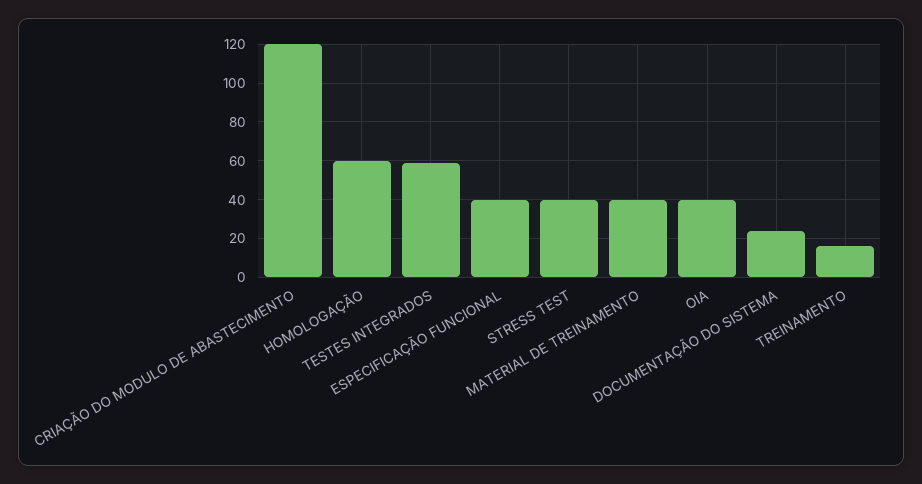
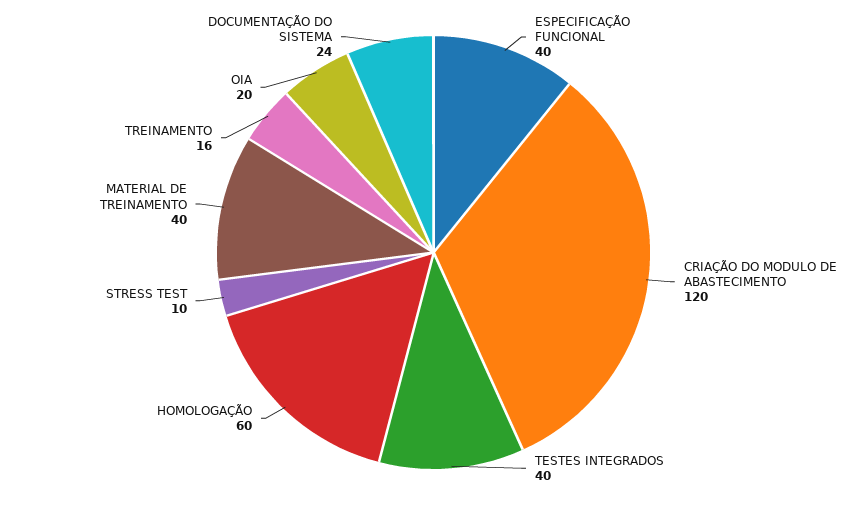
TESTES INTEGRADOS: 60 -> 40
STRESS TEST: 40 -> 10
OIA: 40 -> 20

